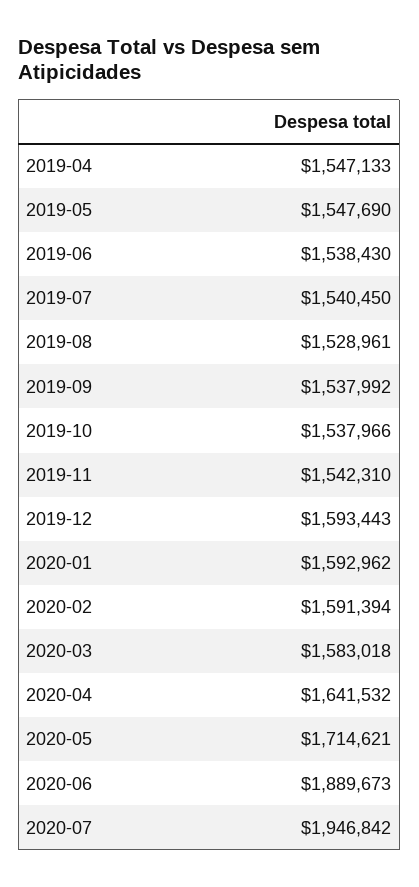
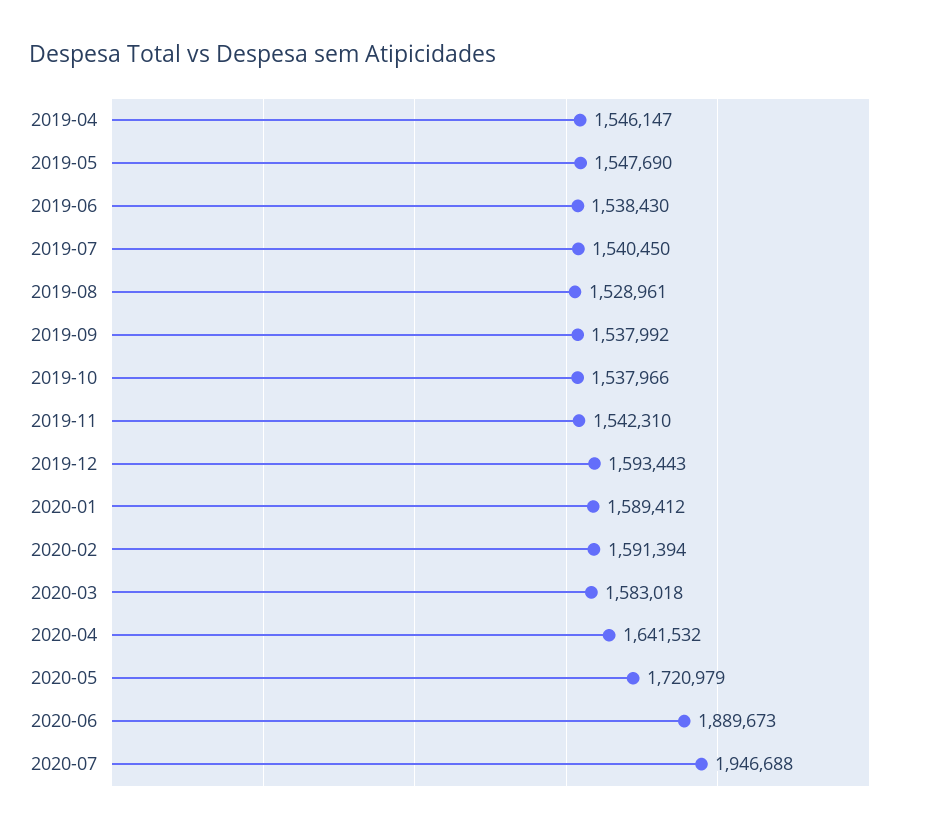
2019-04: 1547133 -> 1546147
2020-01: 1592962 -> 1589412
2020-05: 1714621 -> 1720979
2020-07: 1946842 -> 1946688

